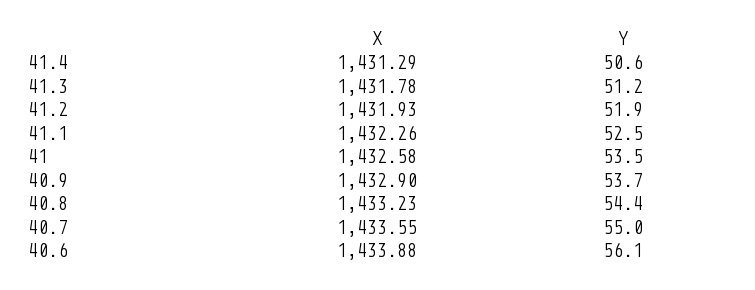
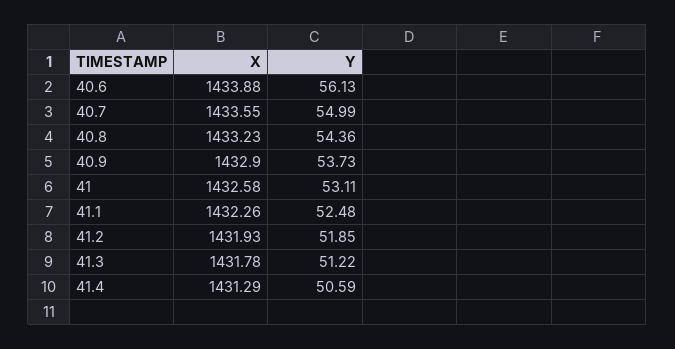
Y, 41: 53.5 -> 53.11

